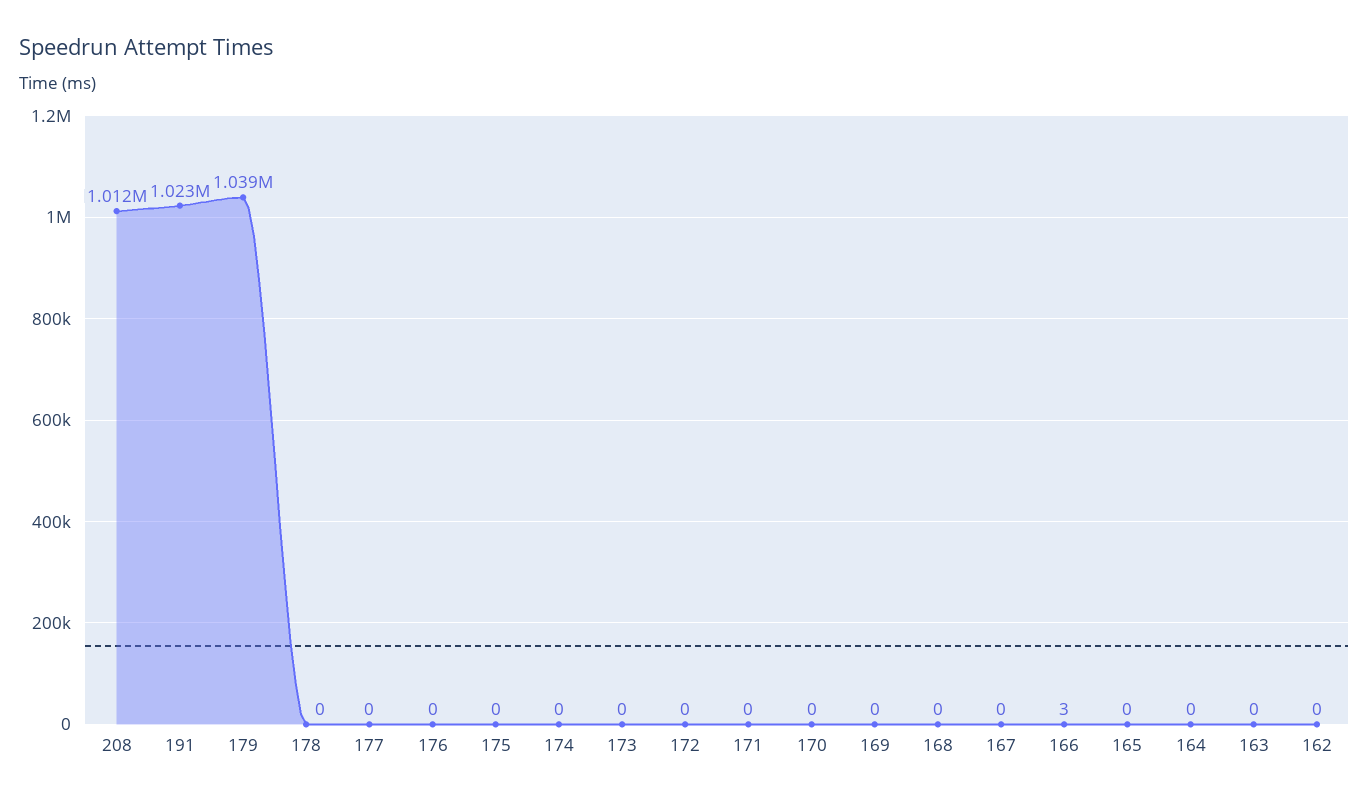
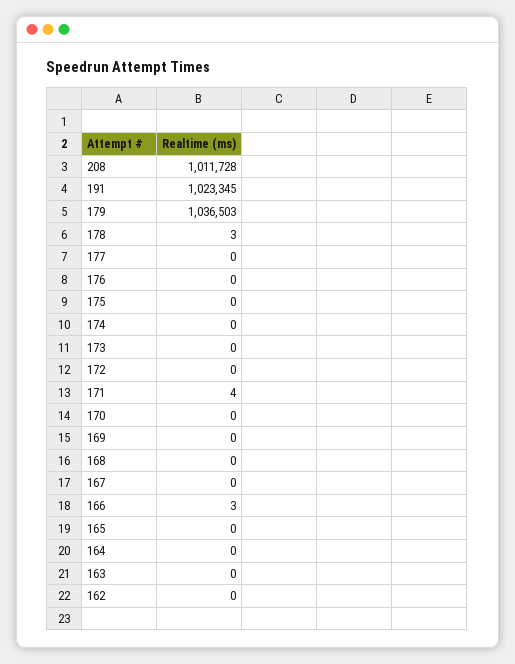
179: 1039000 -> 1036503
178: 0 -> 3
171: 0 -> 4

